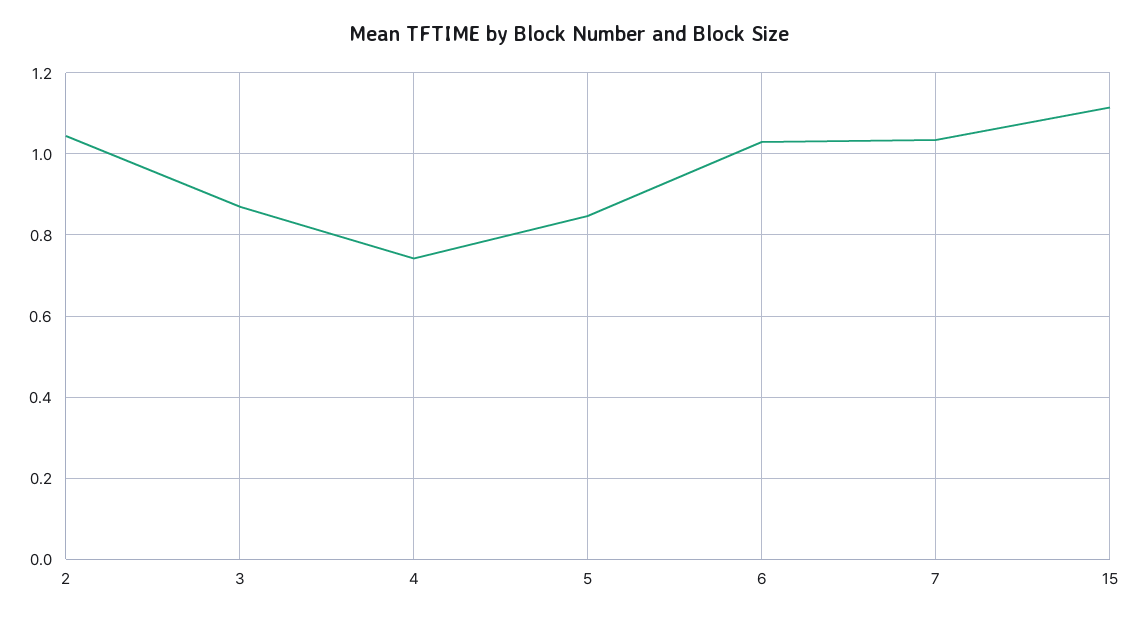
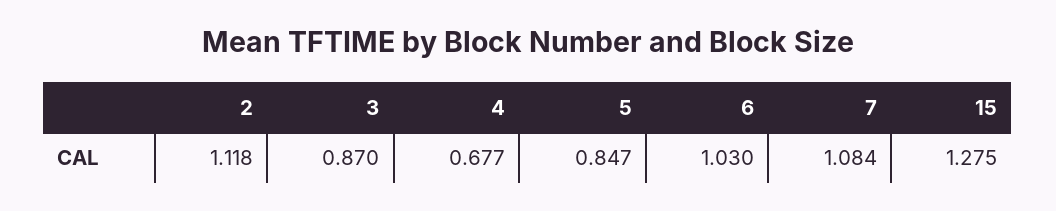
2: 1.04 -> 1.118
4: 0.74 -> 0.677
7: 1.04 -> 1.084
15: 1.12 -> 1.275

